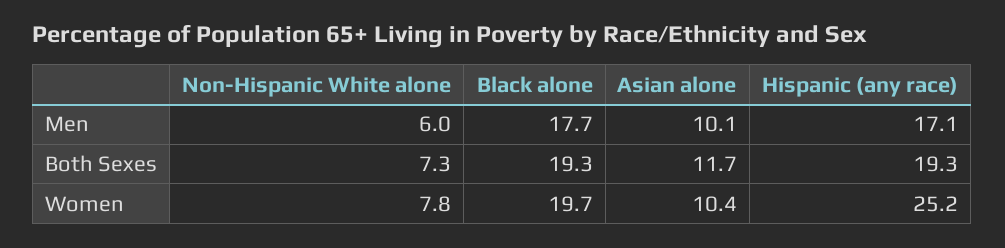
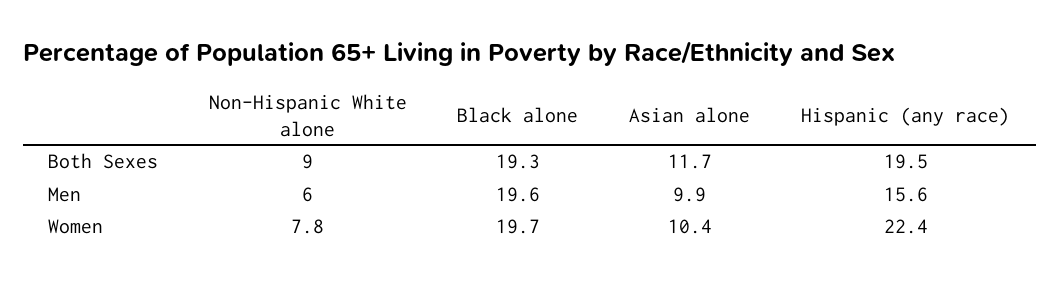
Black alone, Men: 17.7 -> 19.6
Asian alone, Men: 10.1 -> 9.9
Hispanic (any race), Men: 17.1 -> 15.6
Non-Hispanic White alone, Both Sexes: 7.3 -> 9
Hispanic (any race), Both Sexes: 19.3 -> 19.5
Hispanic (any race), Women: 25.2 -> 22.4

